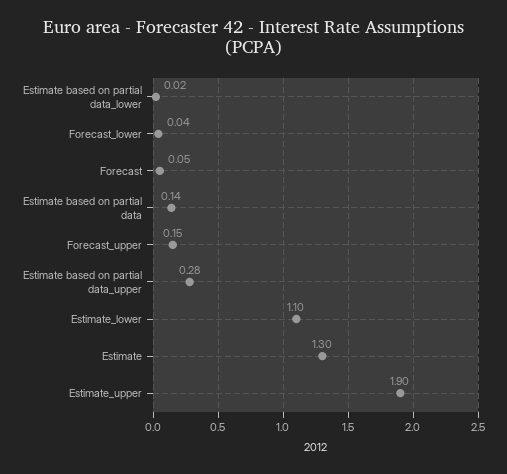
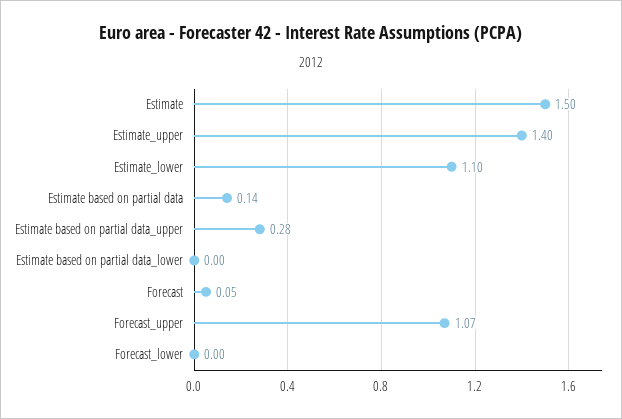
Estimate based on partial data_lower: 0.02 -> 0
Forecast_lower: 0.04 -> 0
Forecast_upper: 0.15 -> 1.07
Estimate: 1.3 -> 1.5
Estimate_upper: 1.9 -> 1.4

